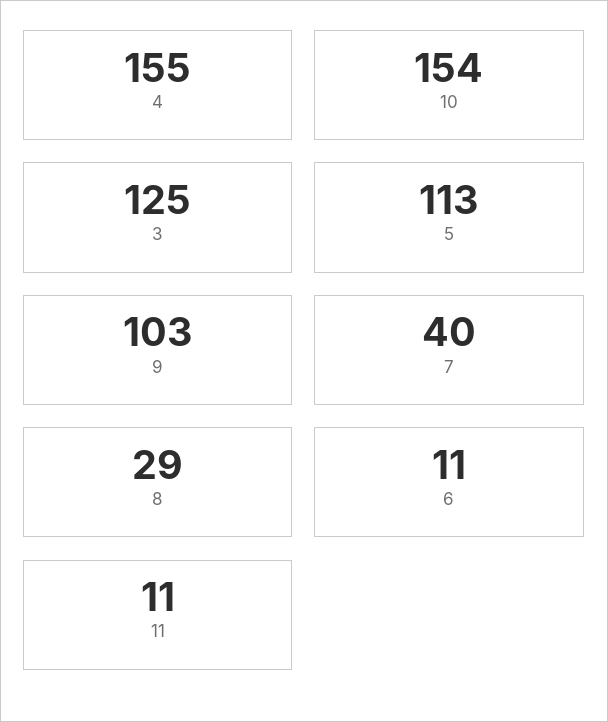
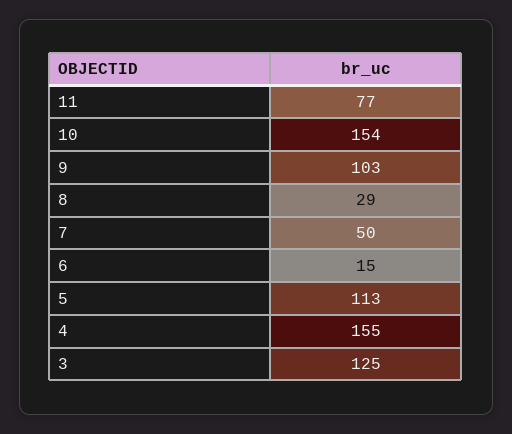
7: 40 -> 50
6: 11 -> 15
11: 11 -> 77

